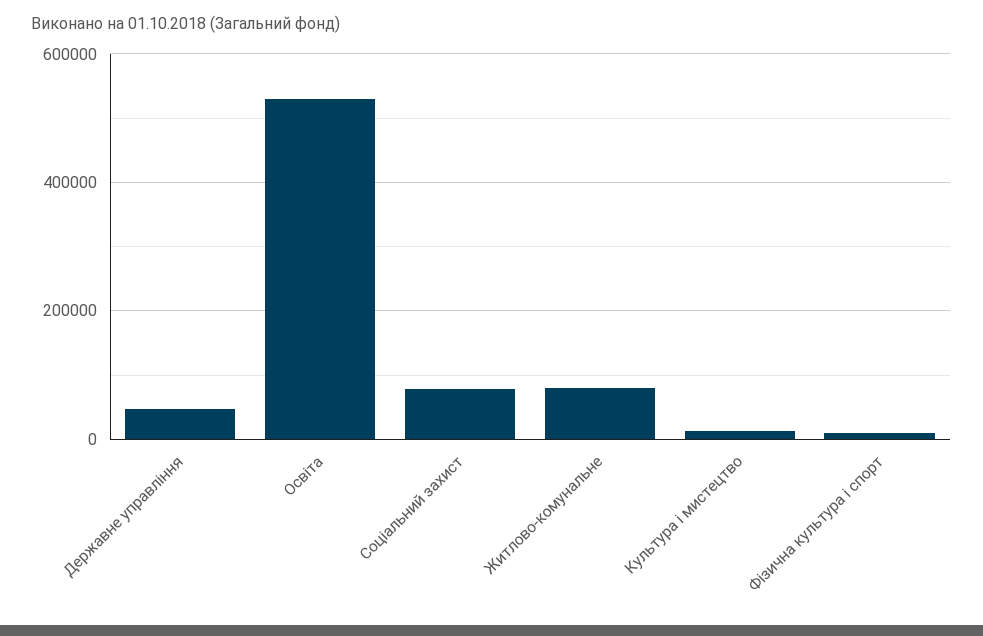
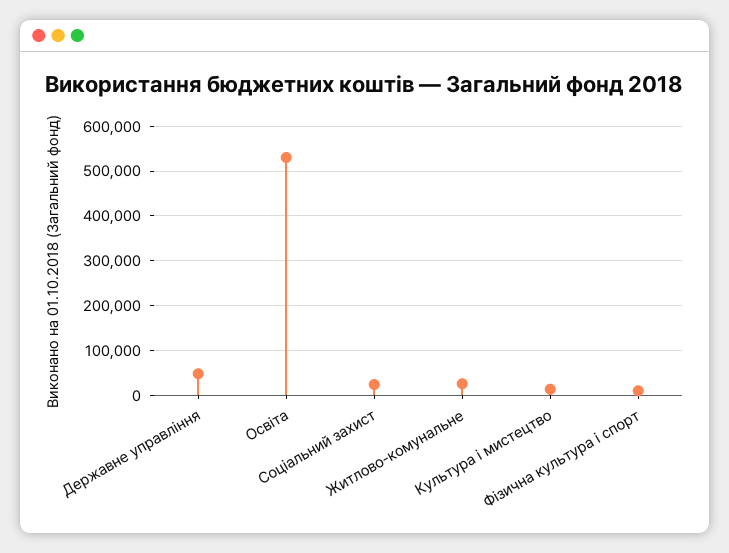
Соціальний захист: 80000 -> 20000
Житлово-комунальне: 80000 -> 20000

